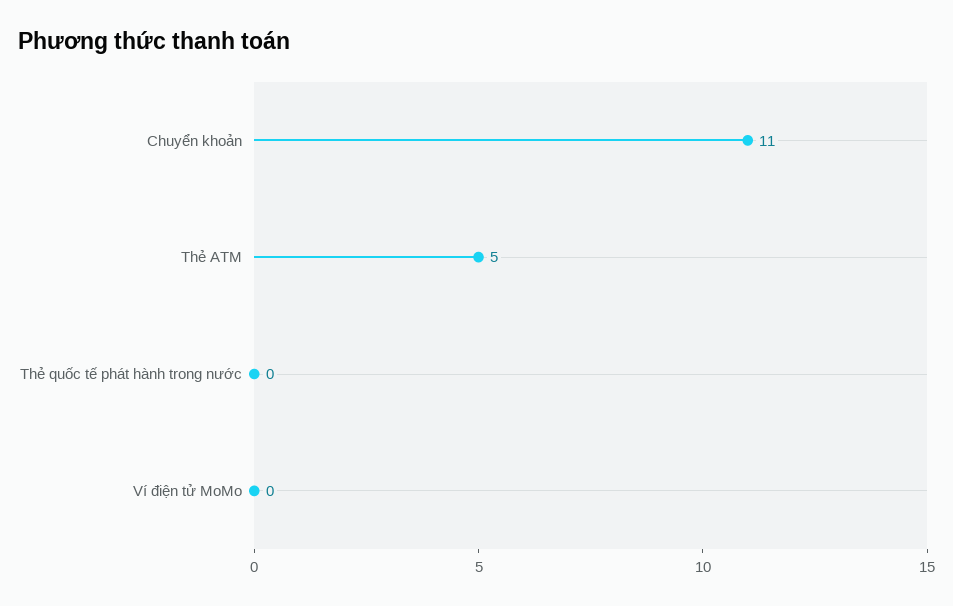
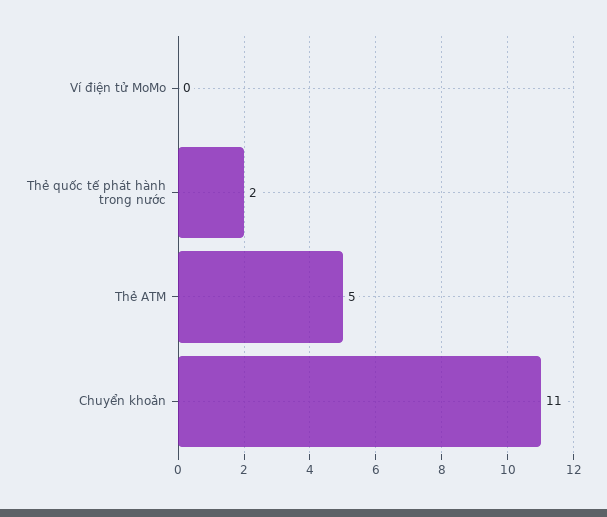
Thẻ quốc tế phát hành trong nước: 0 -> 2

